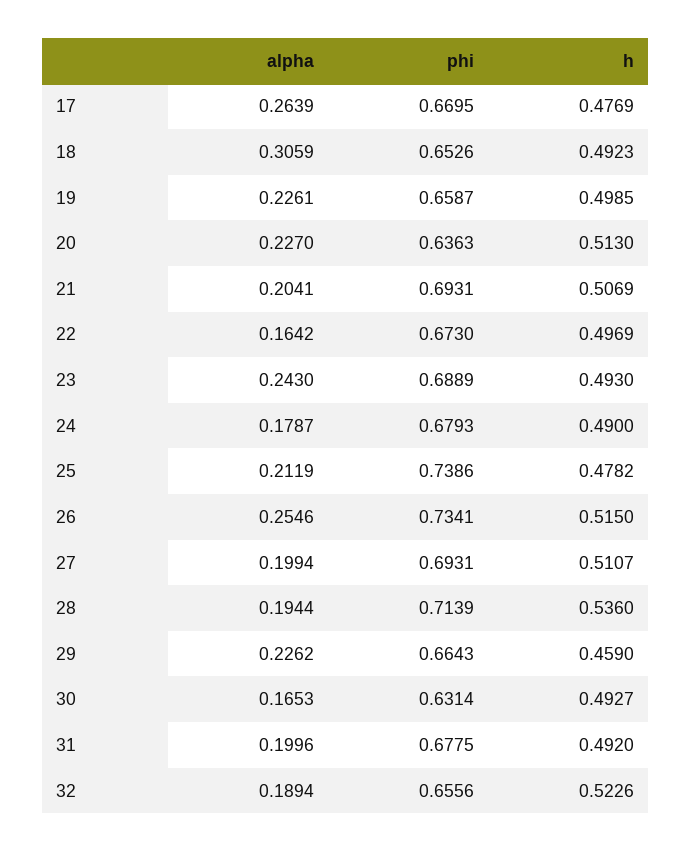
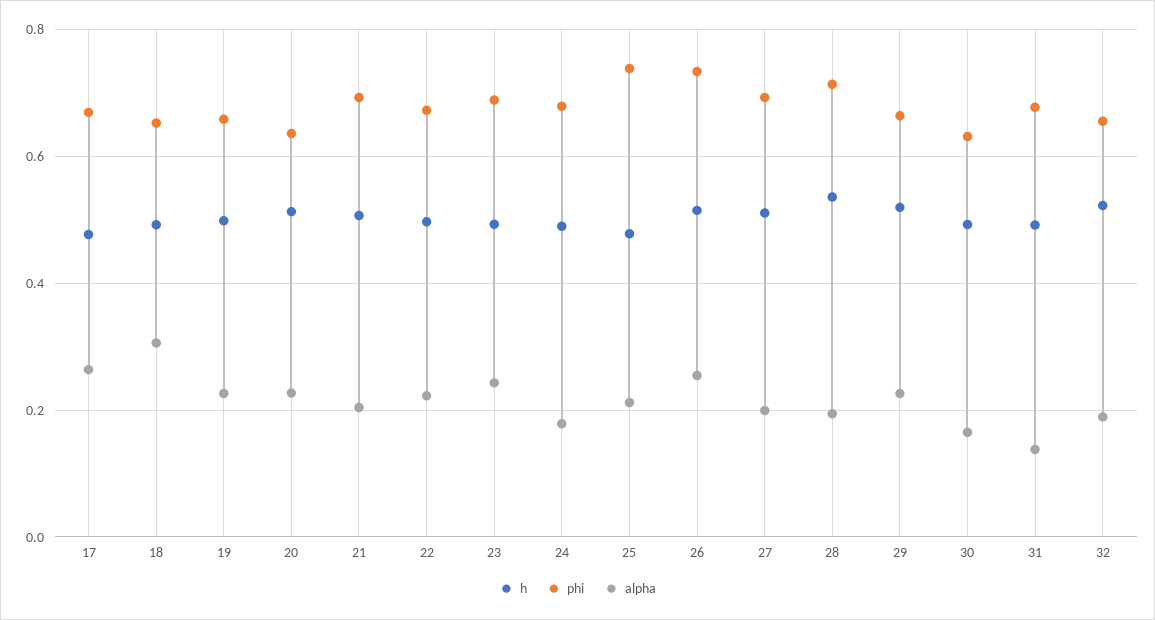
alpha, 22: 0.1642 -> 0.22
h, 29: 0.459 -> 0.52
alpha, 31: 0.1996 -> 0.14

